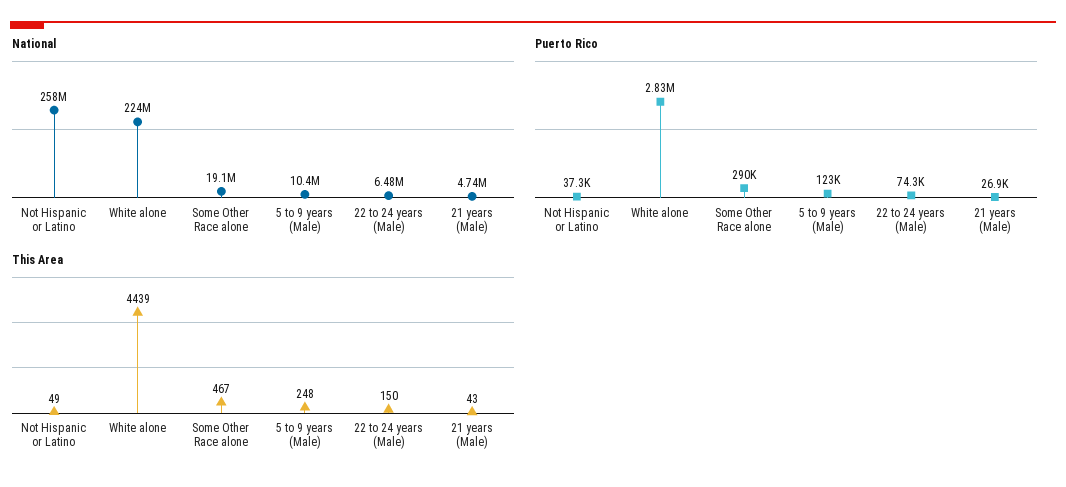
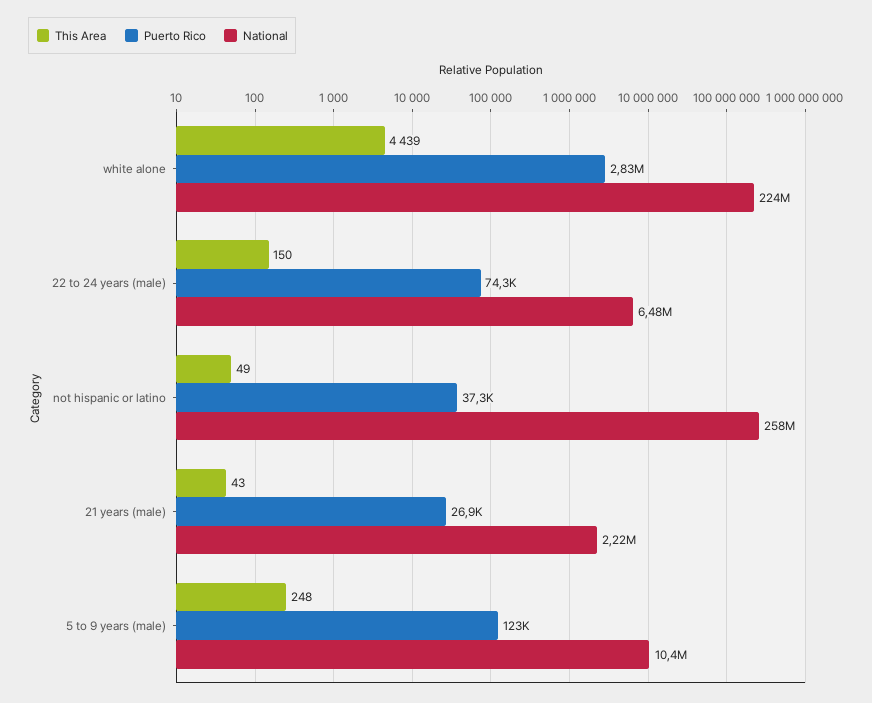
National, Some Other Race alone: 19100000 -> none
National, 21 years (Male): 4740000 -> 2220000
Puerto Rico, Some Other Race alone: 290000 -> none
This Area, Some Other Race alone: 467 -> none

